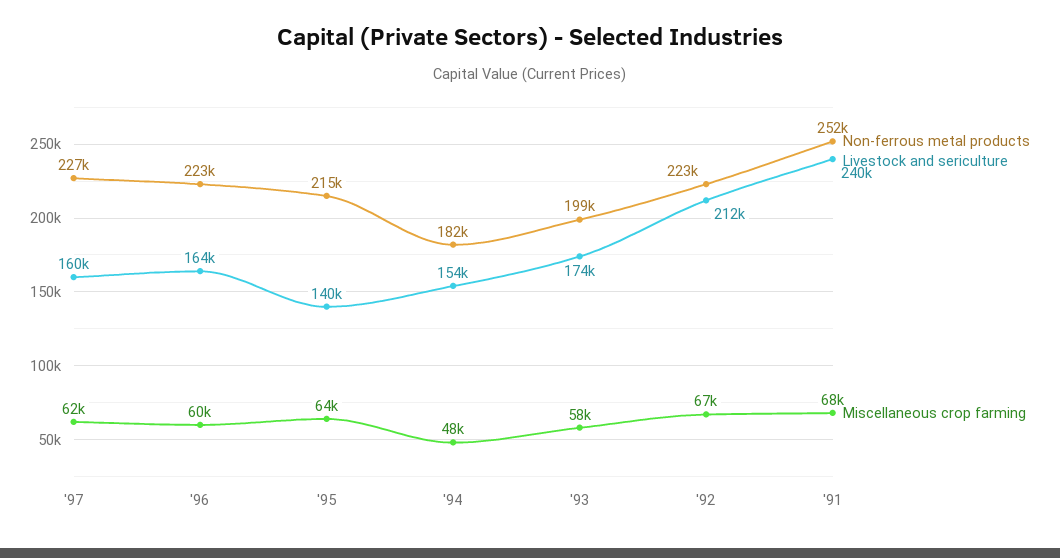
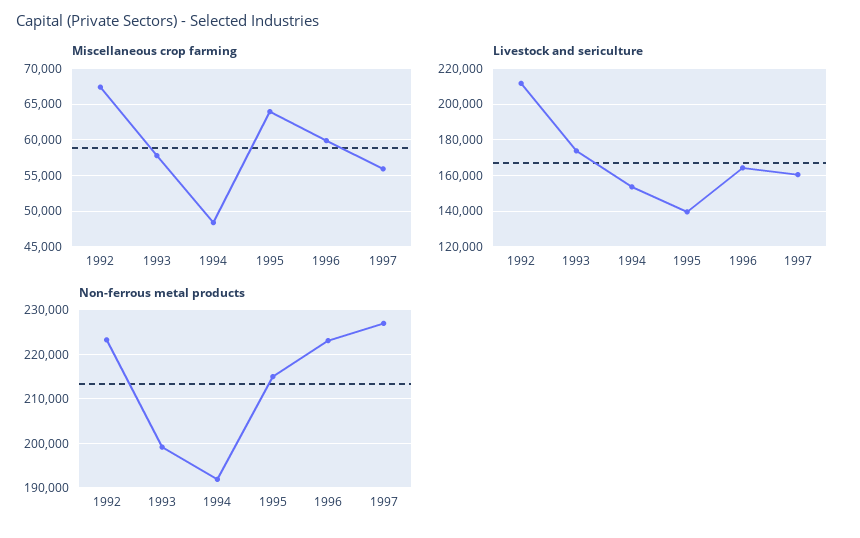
Miscellaneous crop farming, '97: 62000 -> 56000
Non-ferrous metal products, '94: 182000 -> 192000
Non-ferrous metal products, '91: 252000 -> none
Livestock and sericulture, '91: 240000 -> none
Miscellaneous crop farming, '91: 68000 -> none

